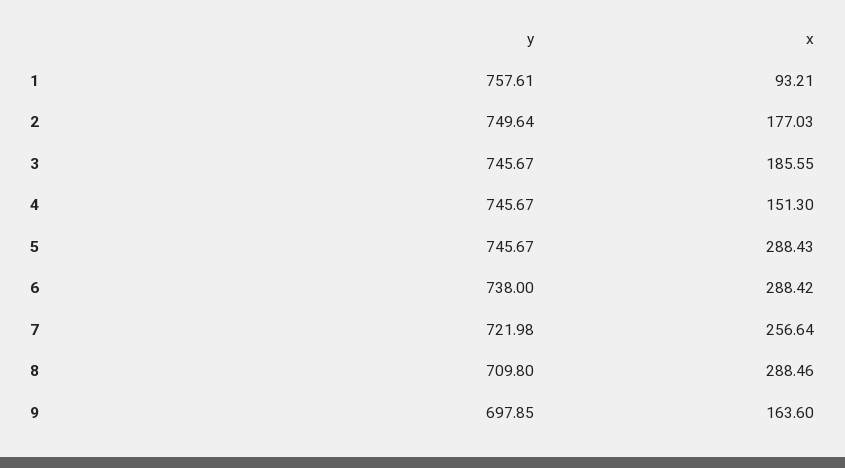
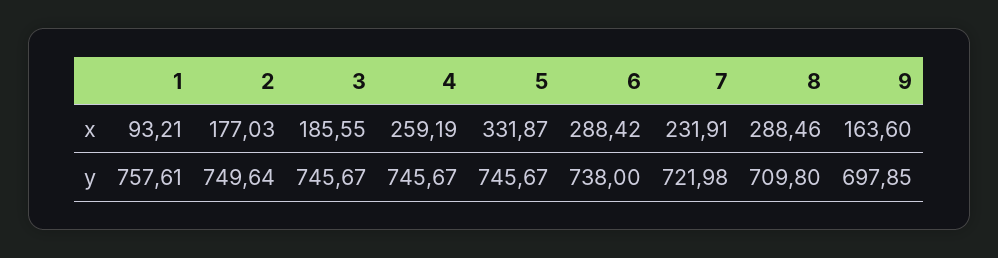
x, 4: 151.3 -> 259.19
x, 5: 288.43 -> 331.87
x, 7: 256.64 -> 231.91

